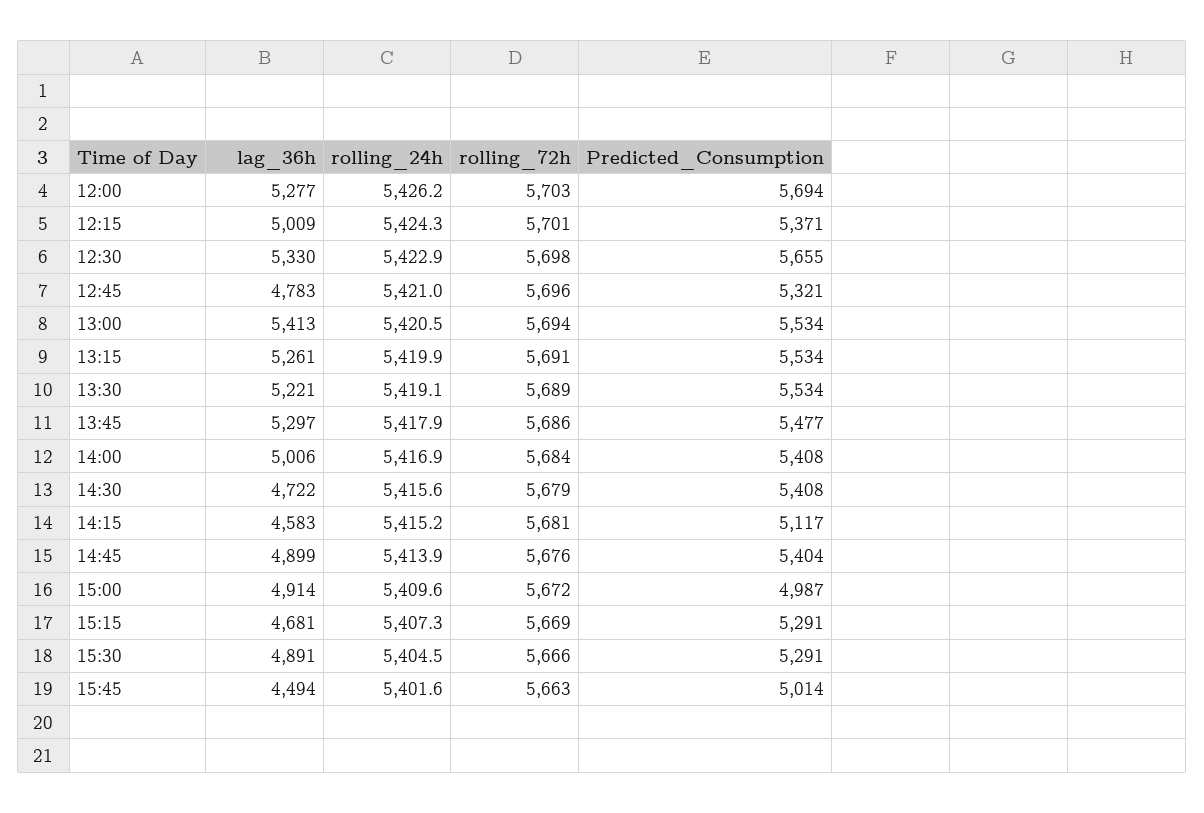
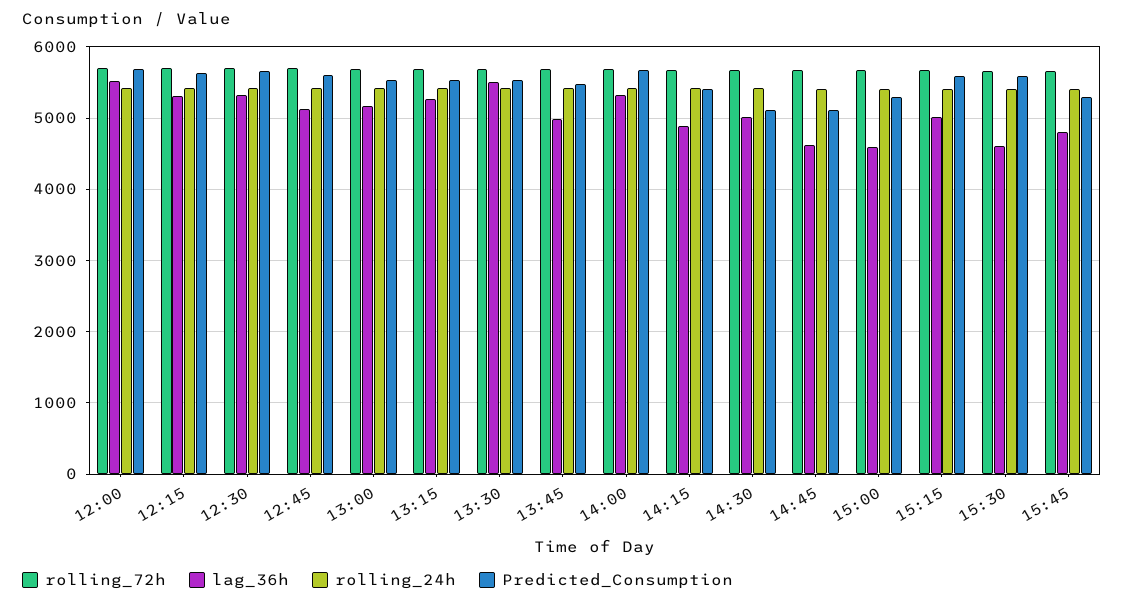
lag_36h, 12:00: 5277 -> 5500
lag_36h, 12:15: 5009 -> 5300
Predicted_Consumption, 12:15: 5371 -> 5600
lag_36h, 12:45: 4783 -> 5100
Predicted_Consumption, 12:45: 5321 -> 5600
lag_36h, 13:00: 5413 -> 5200
lag_36h, 13:30: 5221 -> 5500
lag_36h, 13:45: 5297 -> 5000
lag_36h, 14:00: 5006 -> 5300
Predicted_Consumption, 14:00: 5408 -> 5700
lag_36h, 14:30: 4722 -> 5000
Predicted_Consumption, 14:30: 5408 -> 5100
lag_36h, 14:15: 4583 -> 4900
Predicted_Consumption, 14:15: 5117 -> 5400
lag_36h, 14:45: 4899 -> 4600
Predicted_Consumption, 14:45: 5404 -> 5100
lag_36h, 15:00: 4914 -> 4600
Predicted_Consumption, 15:00: 4987 -> 5300
lag_36h, 15:15: 4681 -> 5000
Predicted_Consumption, 15:15: 5291 -> 5600
lag_36h, 15:30: 4891 -> 4600
Predicted_Consumption, 15:30: 5291 -> 5600
lag_36h, 15:45: 4494 -> 4800
Predicted_Consumption, 15:45: 5014 -> 5300

